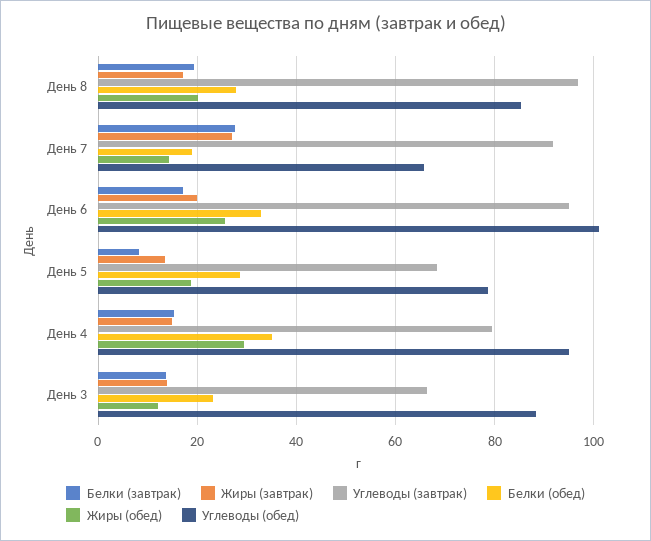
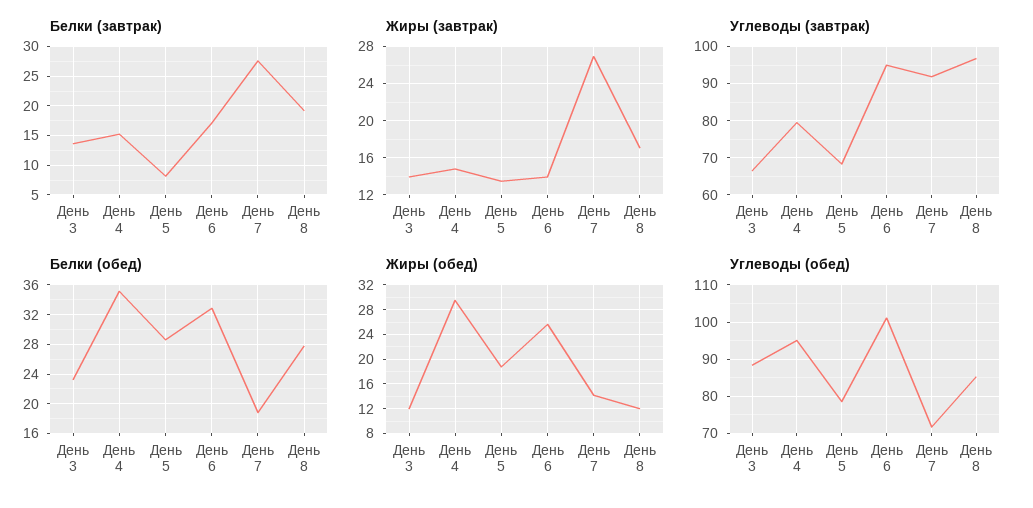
Жиры (обед), День 8: 20 -> 12
Углеводы (обед), День 7: 66 -> 72
Жиры (завтрак), День 6: 20 -> 14

